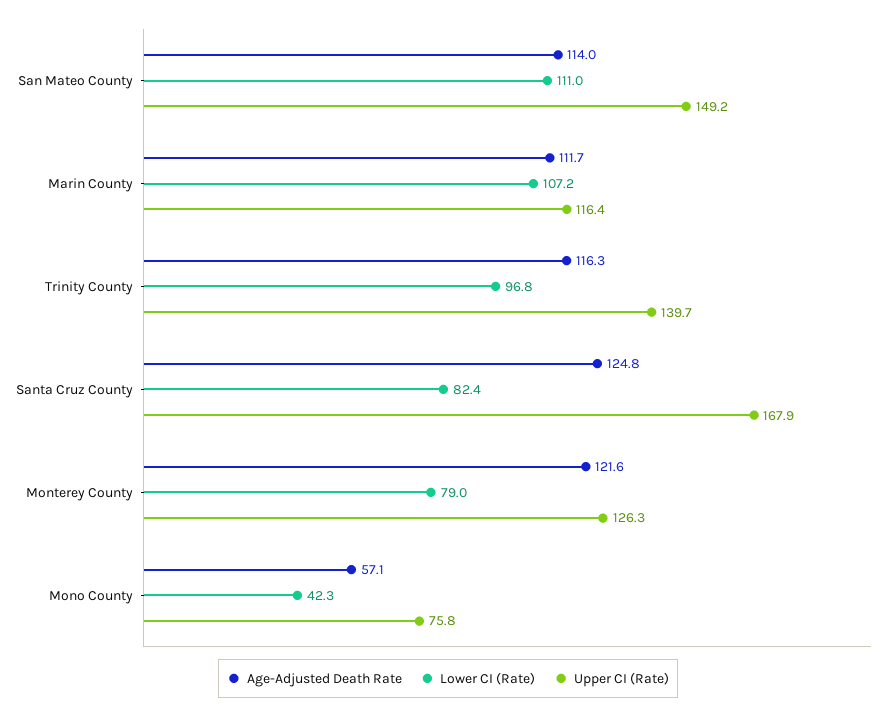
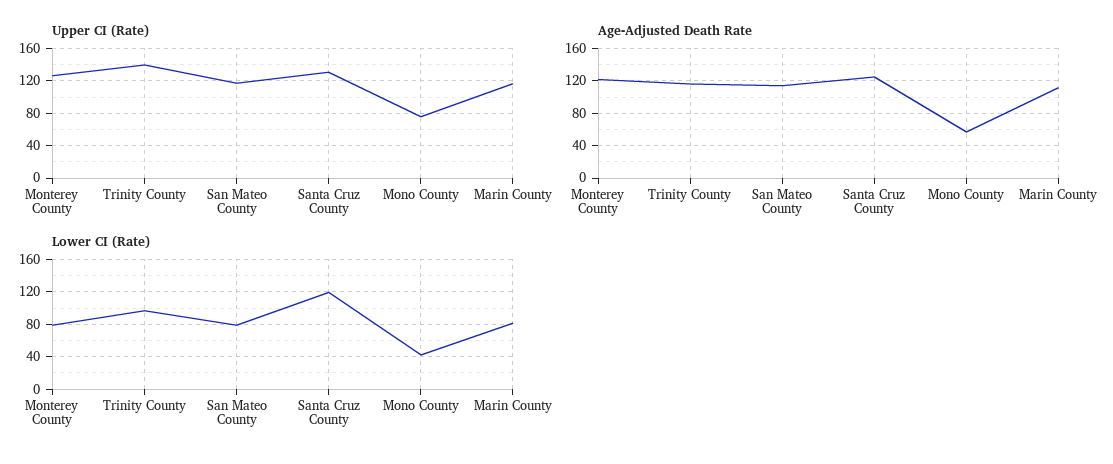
Lower CI (Rate), San Mateo County: 111 -> 80
Upper CI (Rate), San Mateo County: 149.2 -> 120
Lower CI (Rate), Marin County: 107.2 -> 80
Lower CI (Rate), Santa Cruz County: 82.4 -> 120
Upper CI (Rate), Santa Cruz County: 167.9 -> 130

